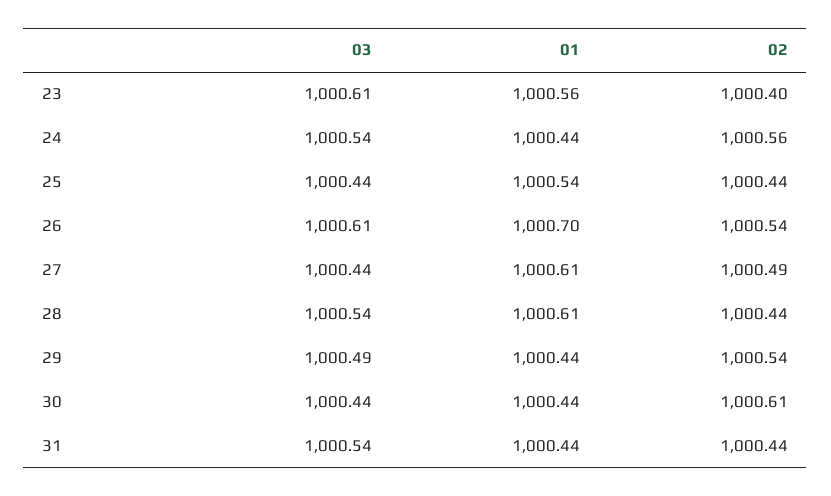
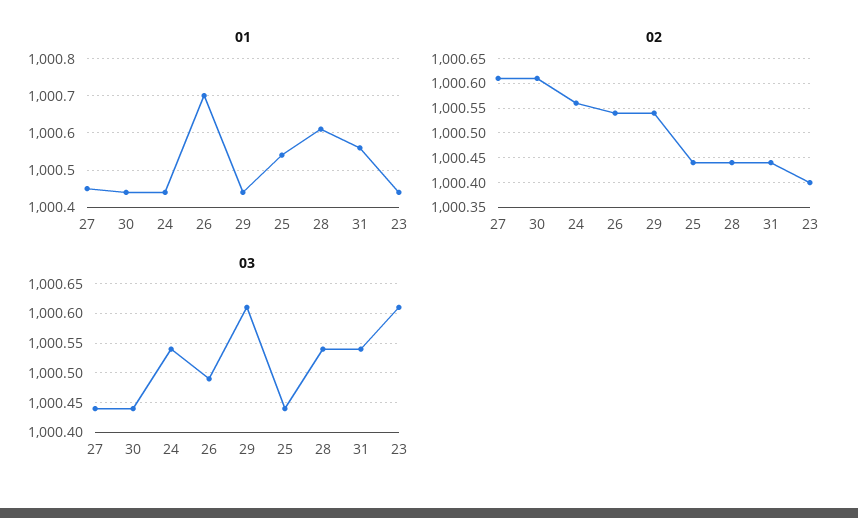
01, 23: 1000.56 -> 1000.45
03, 26: 1000.61 -> 1000.5
01, 27: 1000.61 -> 1000.45
02, 27: 1000.49 -> 1000.6
03, 29: 1000.49 -> 1000.6
01, 31: 1000.44 -> 1000.55

